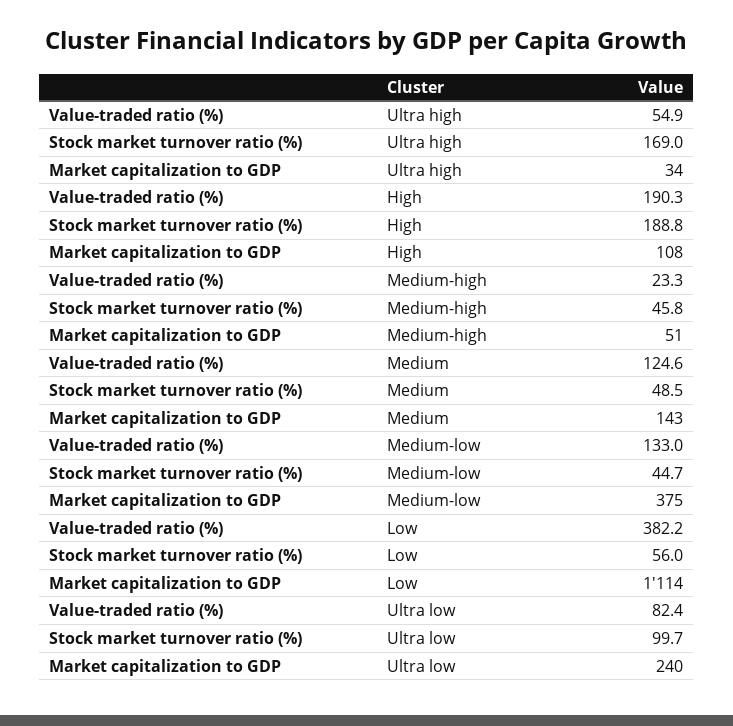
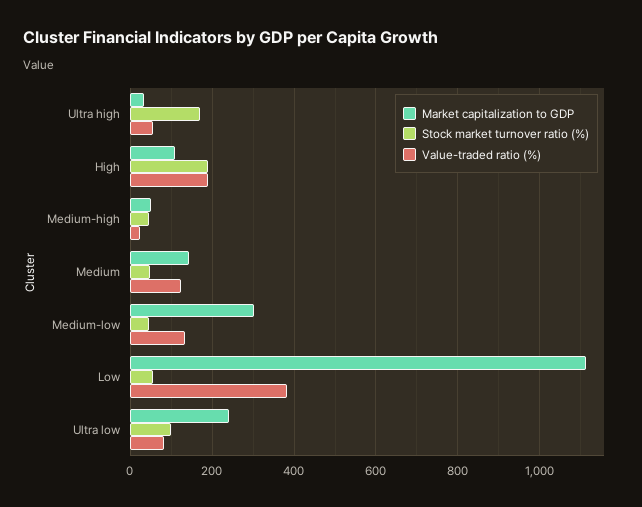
Market capitalization to GDP, Medium-low: 375 -> 300

